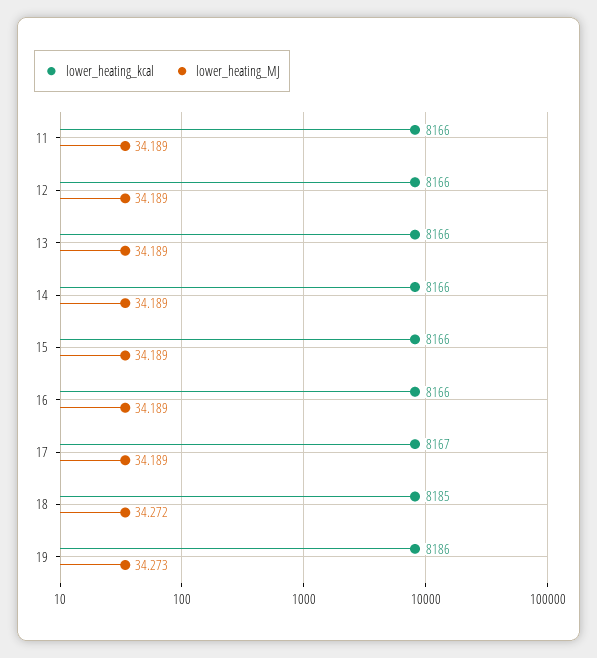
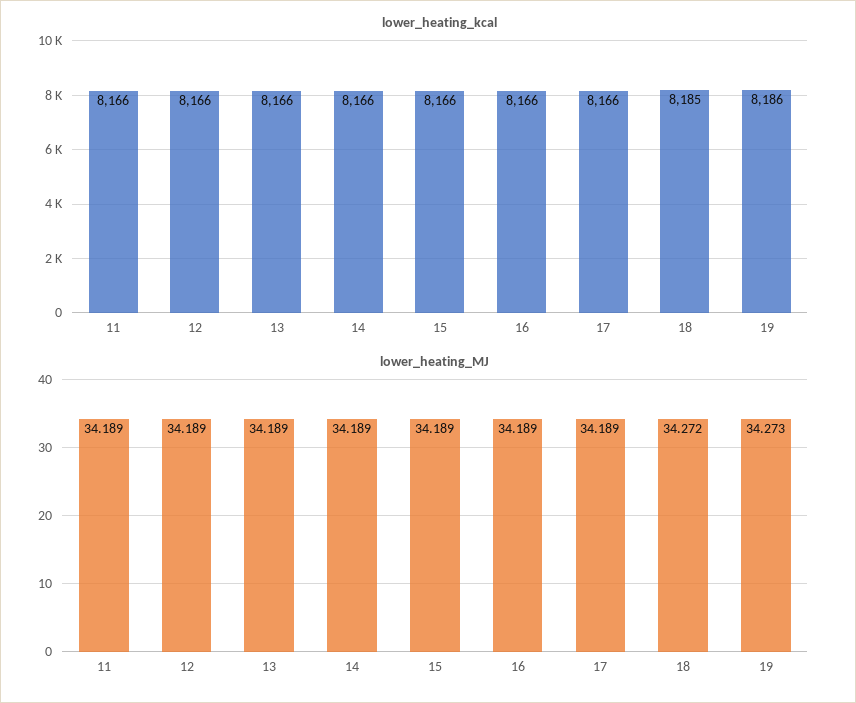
lower_heating_kcal, 17: 8167 -> 8166

